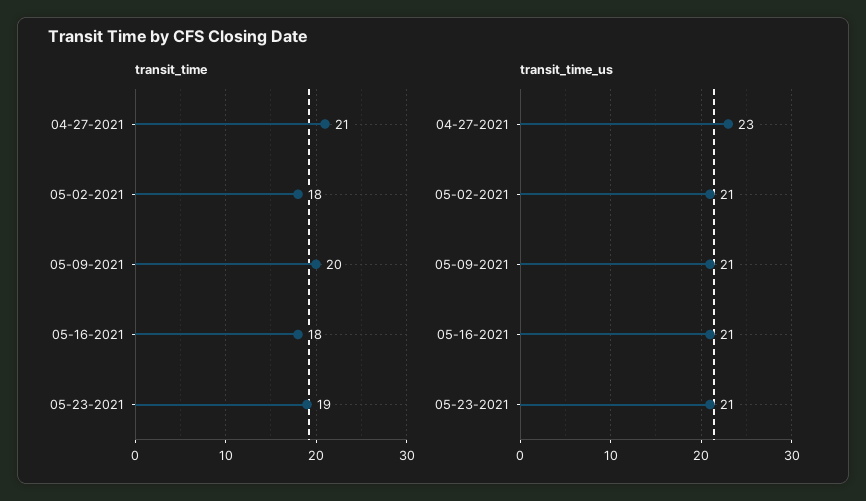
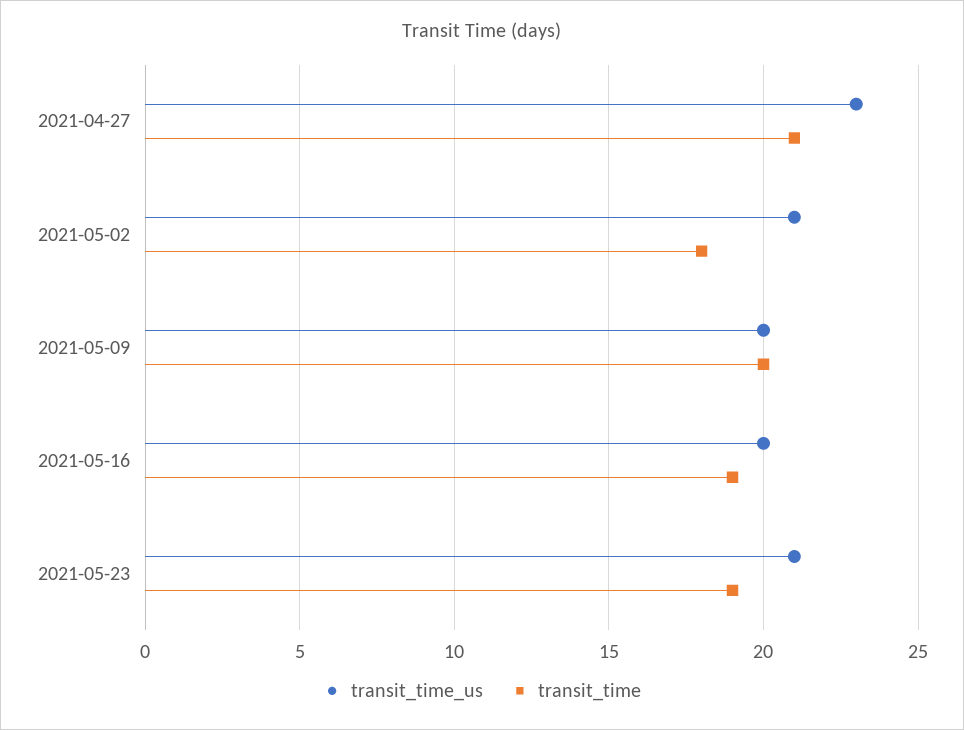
transit_time, 05-16-2021: 18 -> 19
transit_time_us, 05-09-2021: 21 -> 20
transit_time_us, 05-16-2021: 21 -> 20

